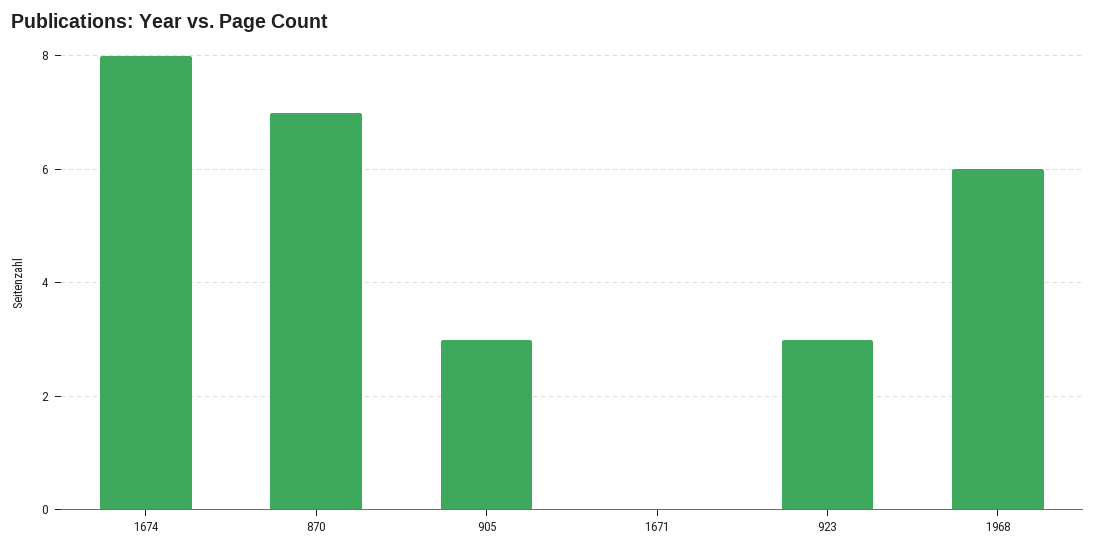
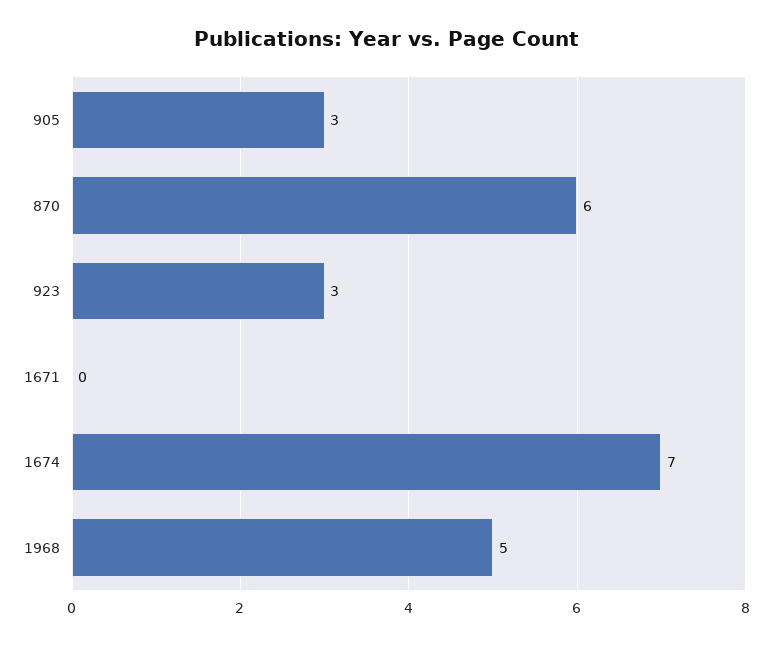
1674: 8 -> 7
870: 7 -> 6
1968: 6 -> 5

